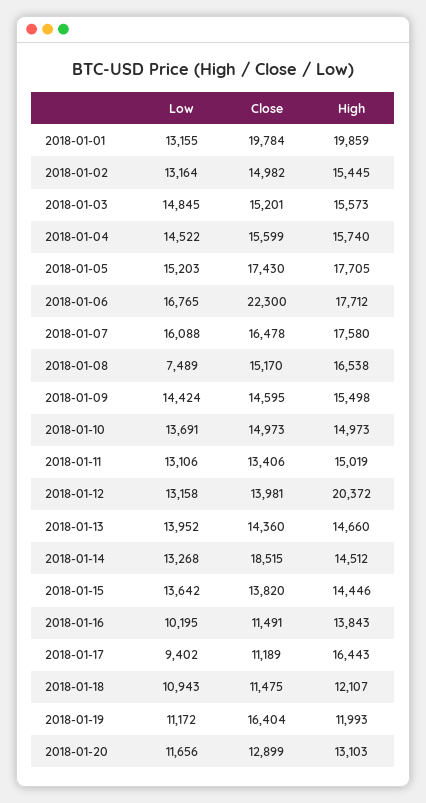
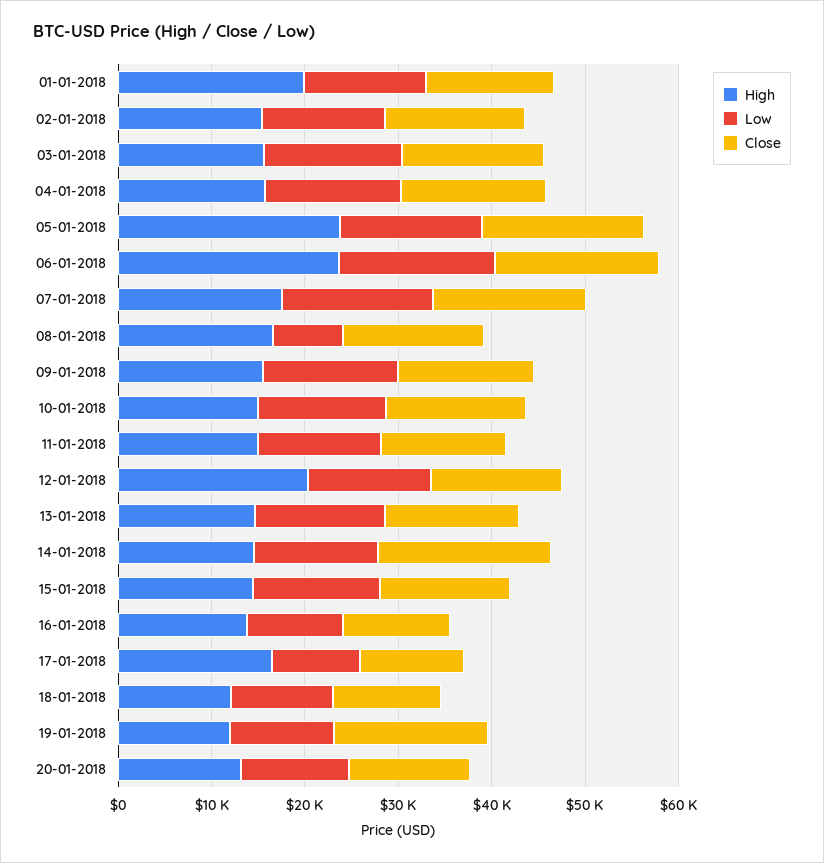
Close, 2018-01-01: 19784 -> 14000
High, 2018-01-05: 17705 -> 24000
Close, 2018-01-06: 22300 -> 18000
High, 2018-01-06: 17712 -> 24000

